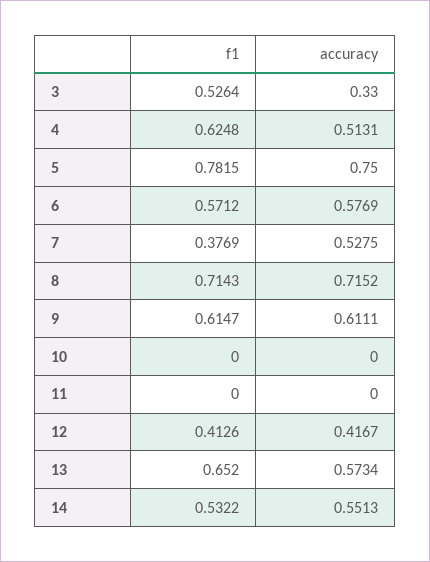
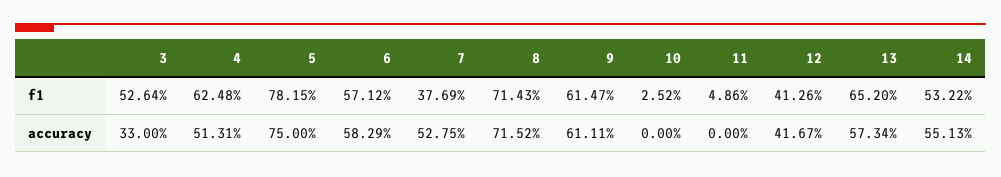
accuracy, 6: 0.5769 -> 0.5829
f1, 10: 0 -> 0.0252
f1, 11: 0 -> 0.0486

